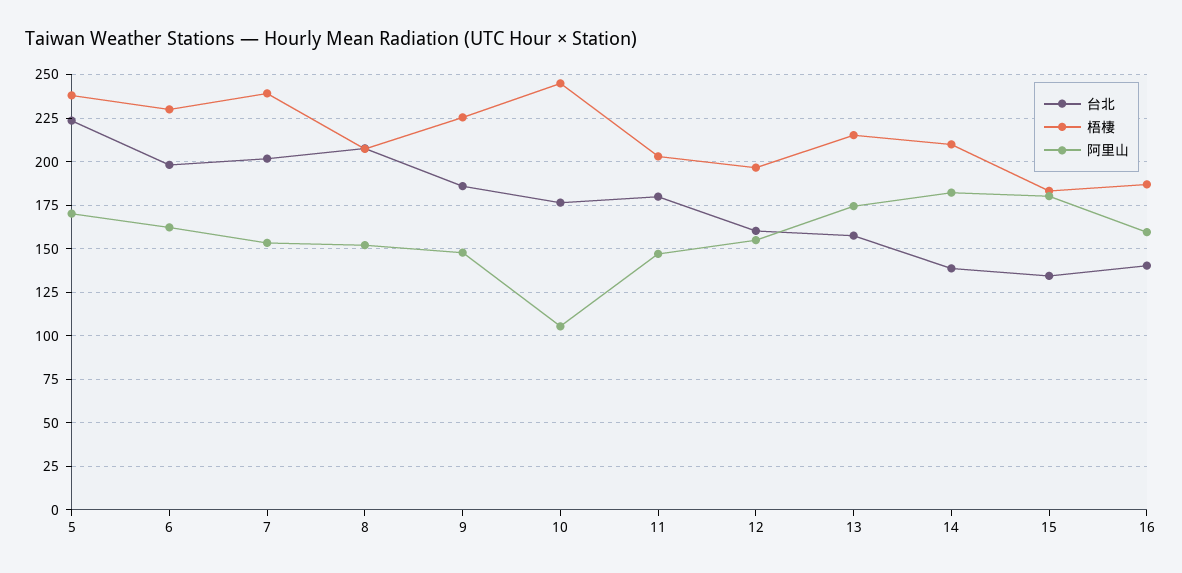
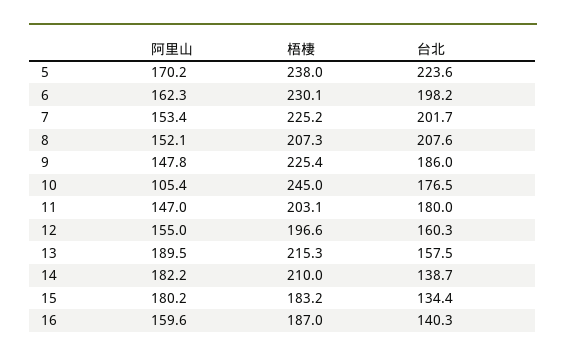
梧棲, 7: 240 -> 225.2
阿里山, 13: 175 -> 189.5

